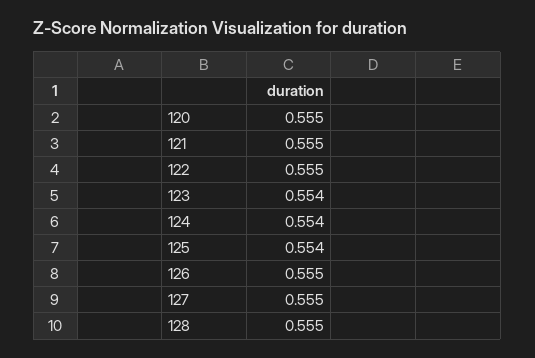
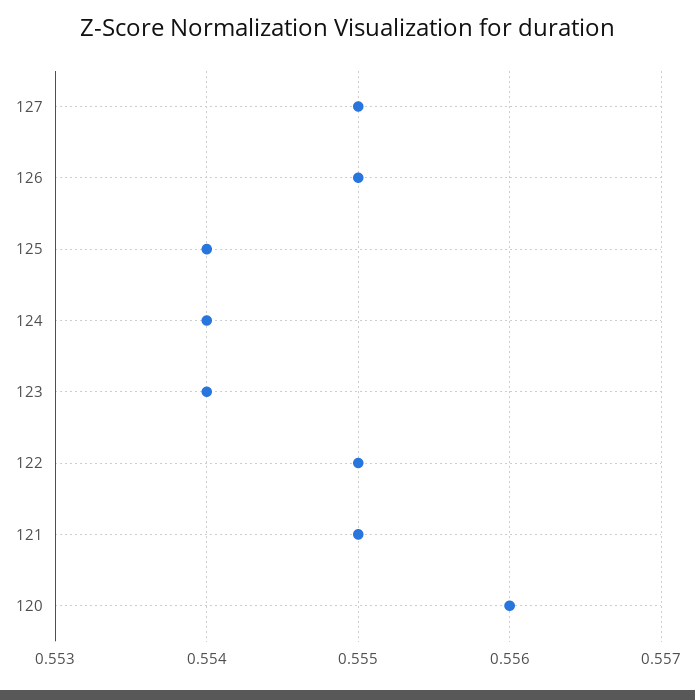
120: 0.555 -> 0.556
128: 0.555 -> none

